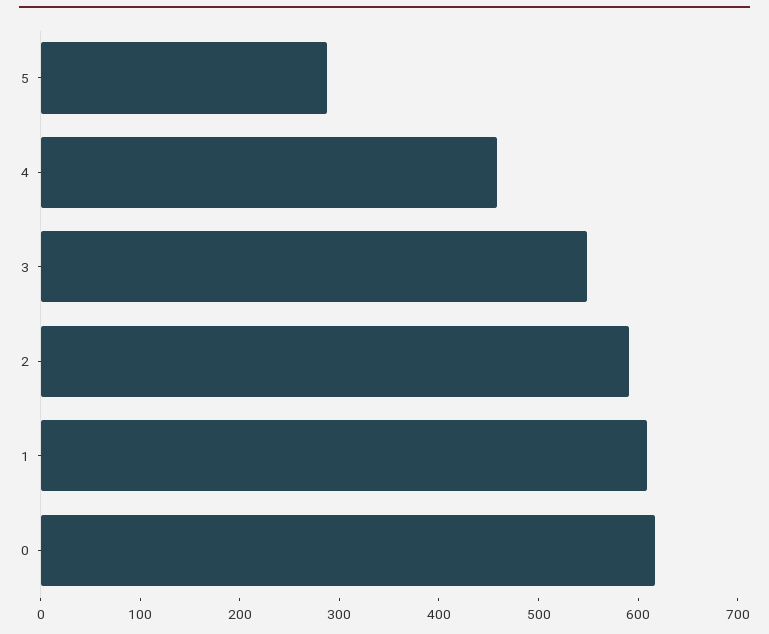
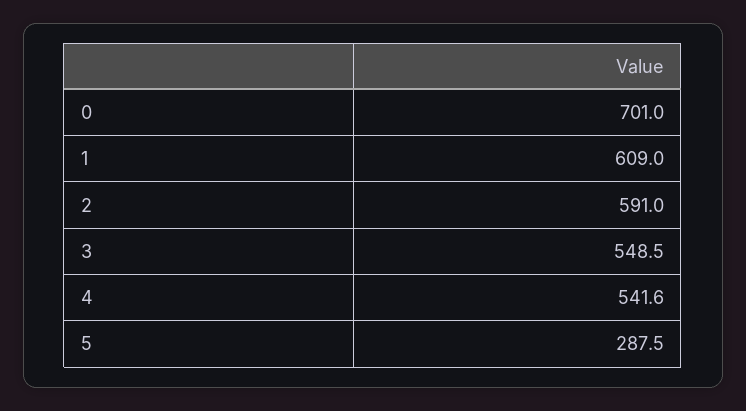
4: 460 -> 541.6
0: 620 -> 701

